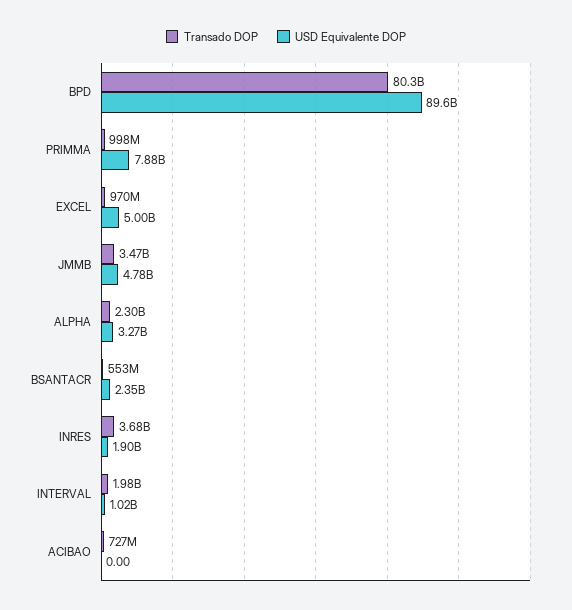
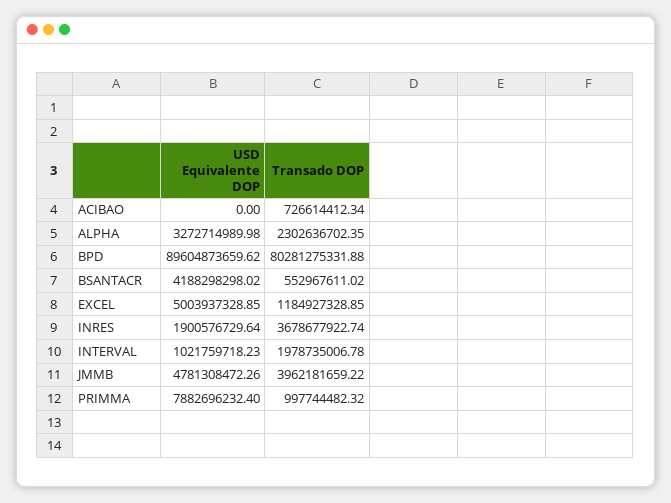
Transado DOP, EXCEL: 970000000 -> 1184927328.85
Transado DOP, JMMB: 3470000000 -> 3962181659.22
USD Equivalente DOP, BSANTACR: 2350000000 -> 4188298298.02

